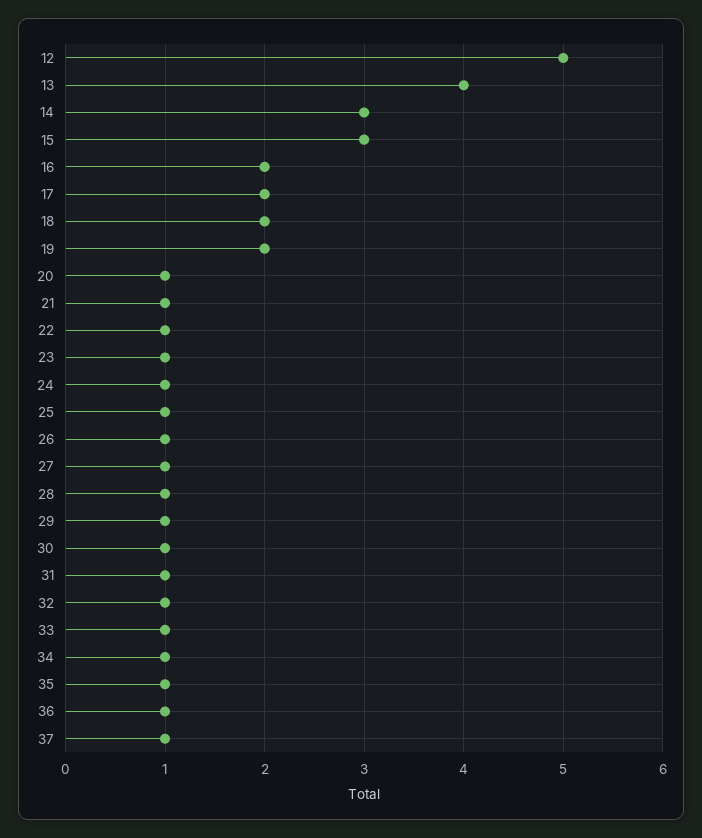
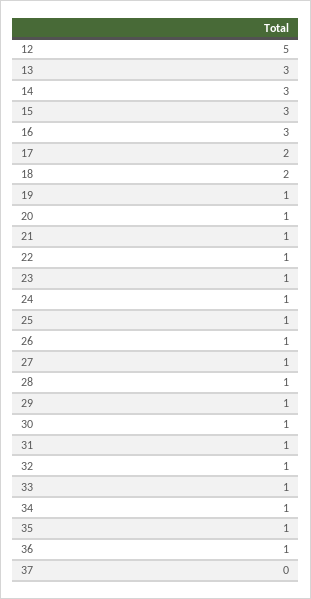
13: 4 -> 3
16: 2 -> 3
19: 2 -> 1
37: 1 -> 0

